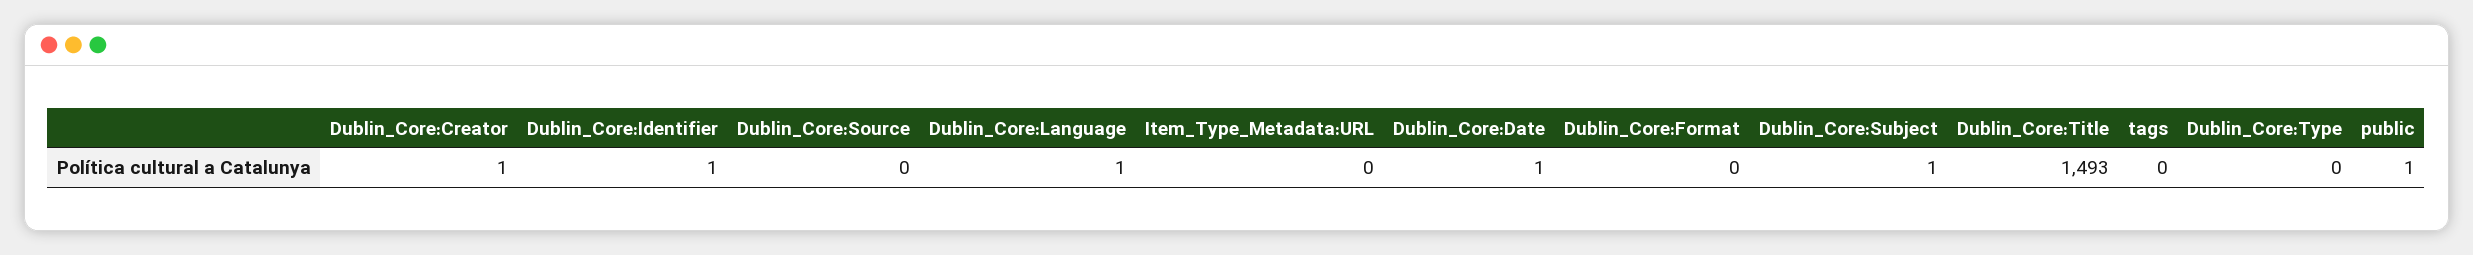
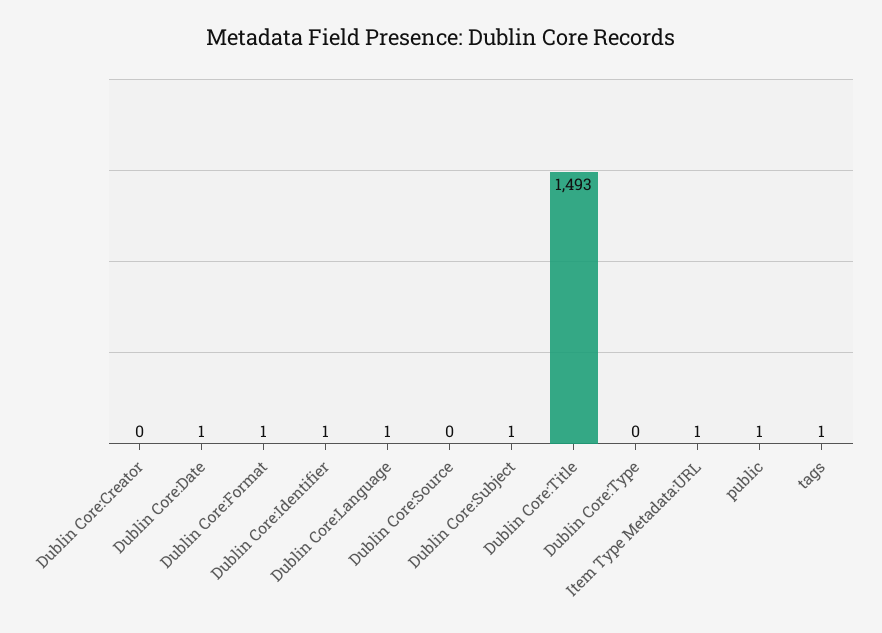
Dublin_Core:Creator: 1 -> 0
Item_Type_Metadata:URL: 0 -> 1
Dublin_Core:Format: 0 -> 1
tags: 0 -> 1

